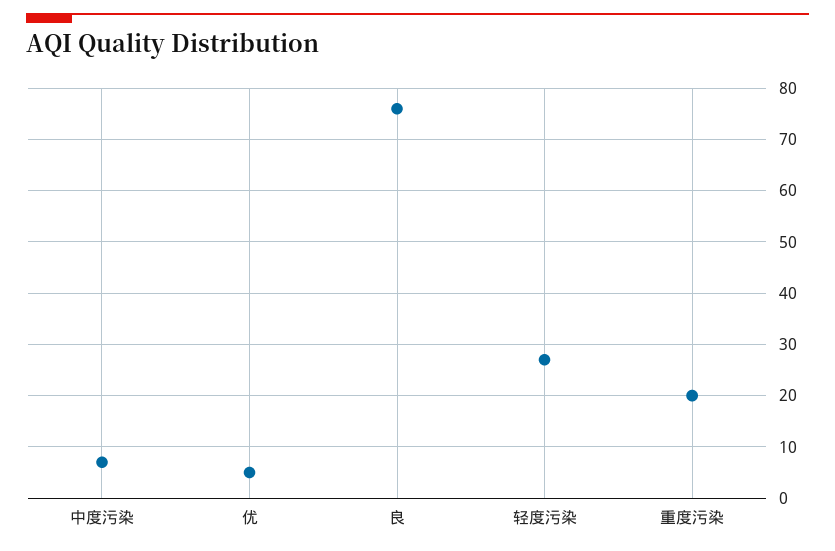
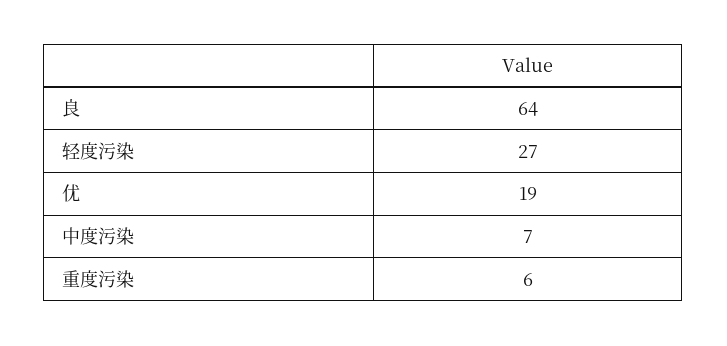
优: 5 -> 19
良: 75 -> 64
重度污染: 20 -> 6

